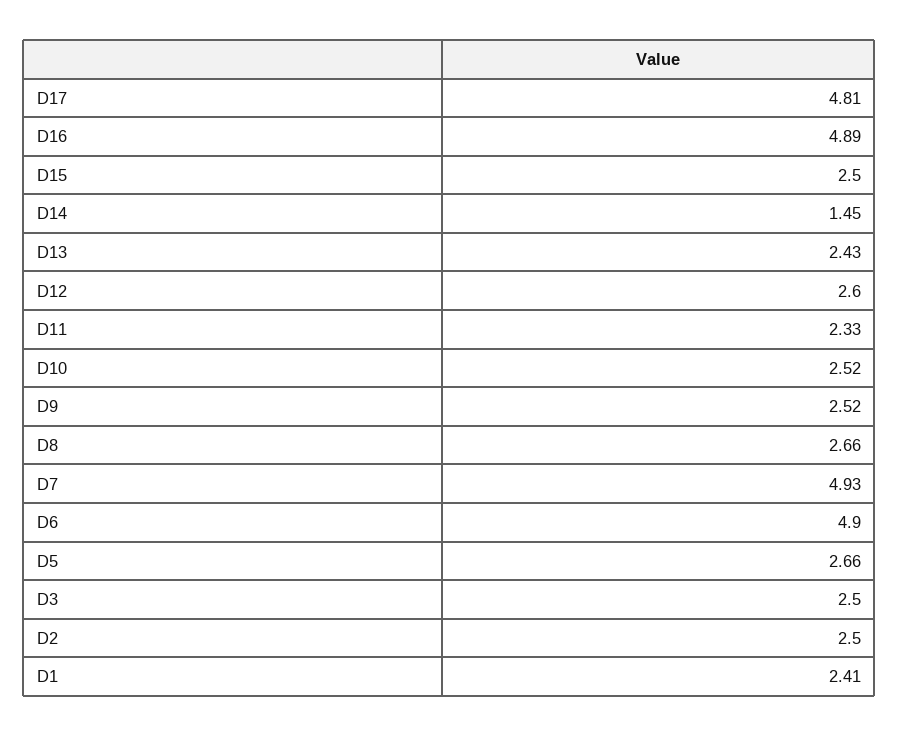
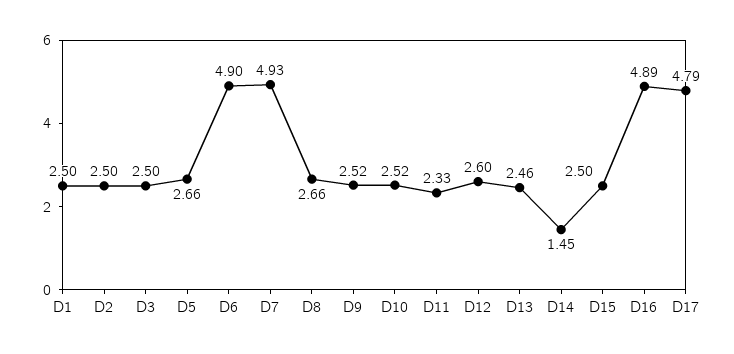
D17: 4.81 -> 4.79
D13: 2.43 -> 2.46
D1: 2.41 -> 2.5

